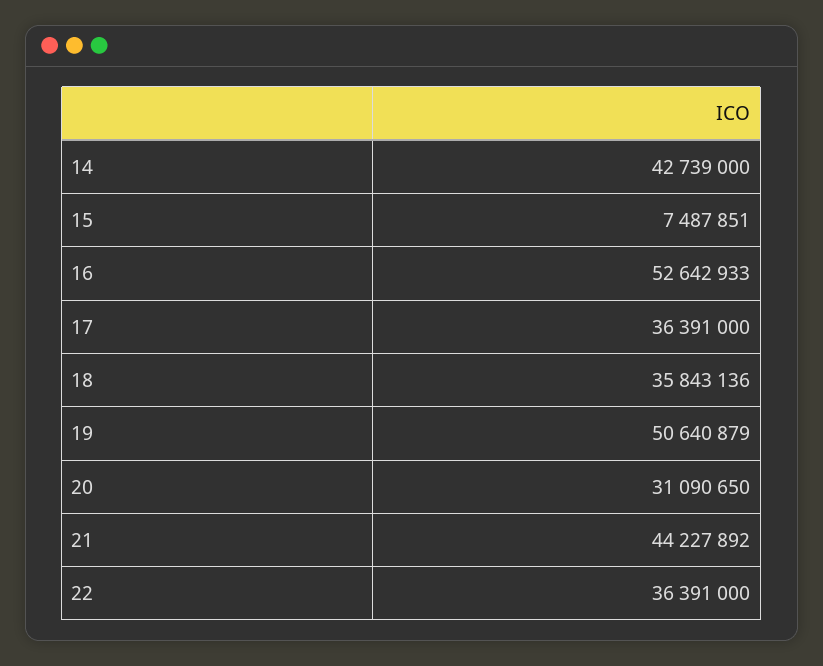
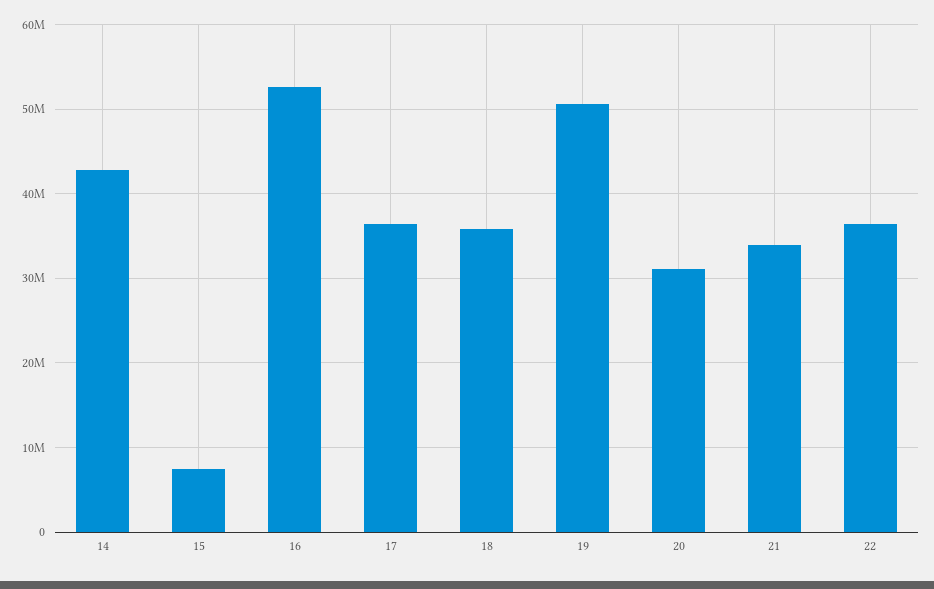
21: 44227892 -> 34000000

